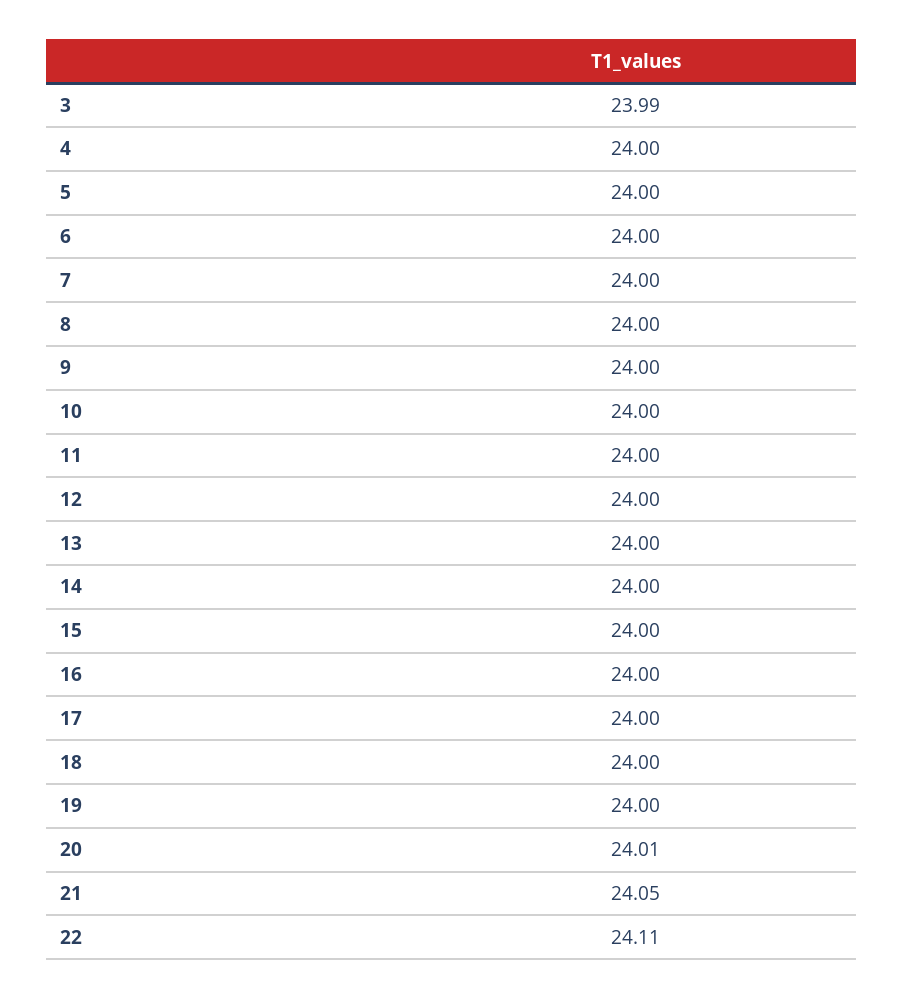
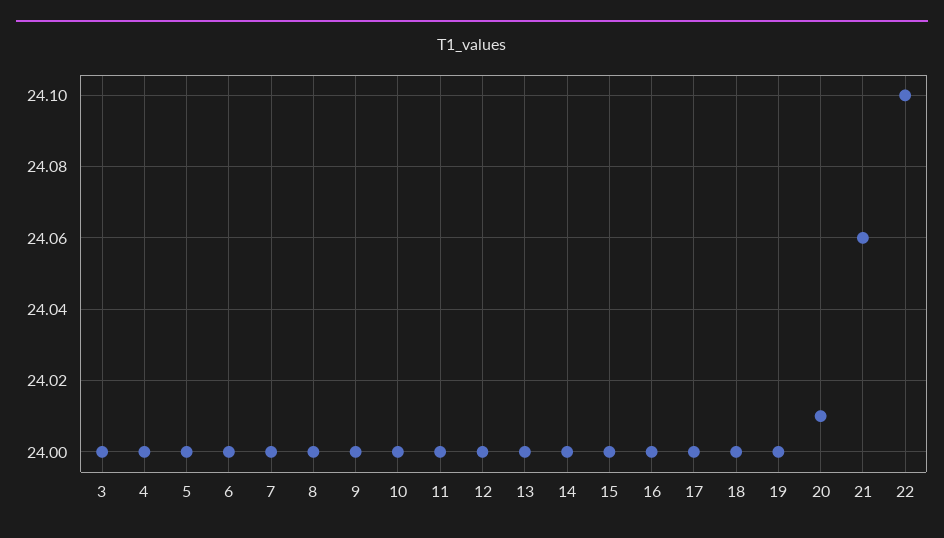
3: 23.99 -> 24
21: 24.05 -> 24.06
22: 24.11 -> 24.1

